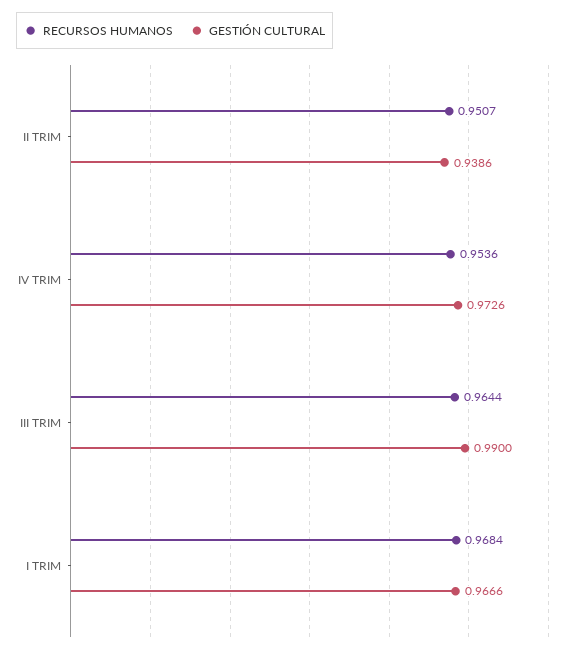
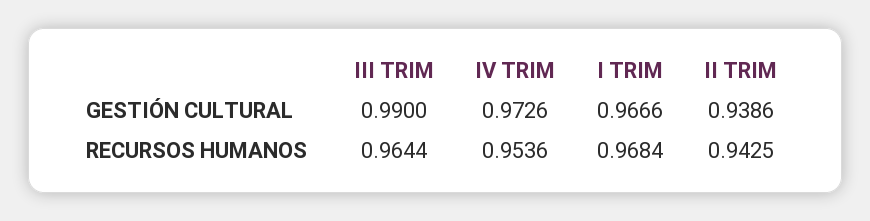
RECURSOS HUMANOS, II TRIM: 0.9507 -> 0.9425

